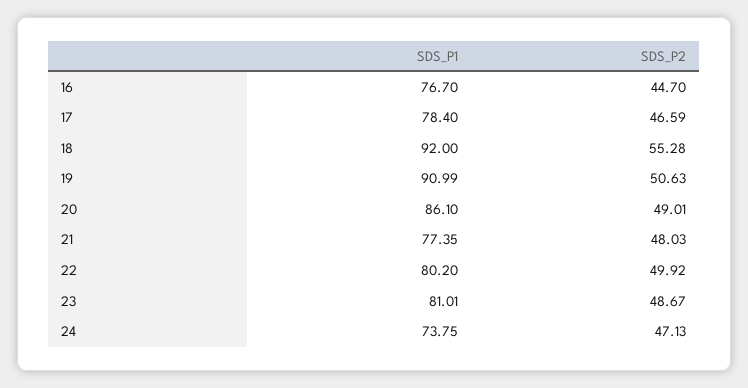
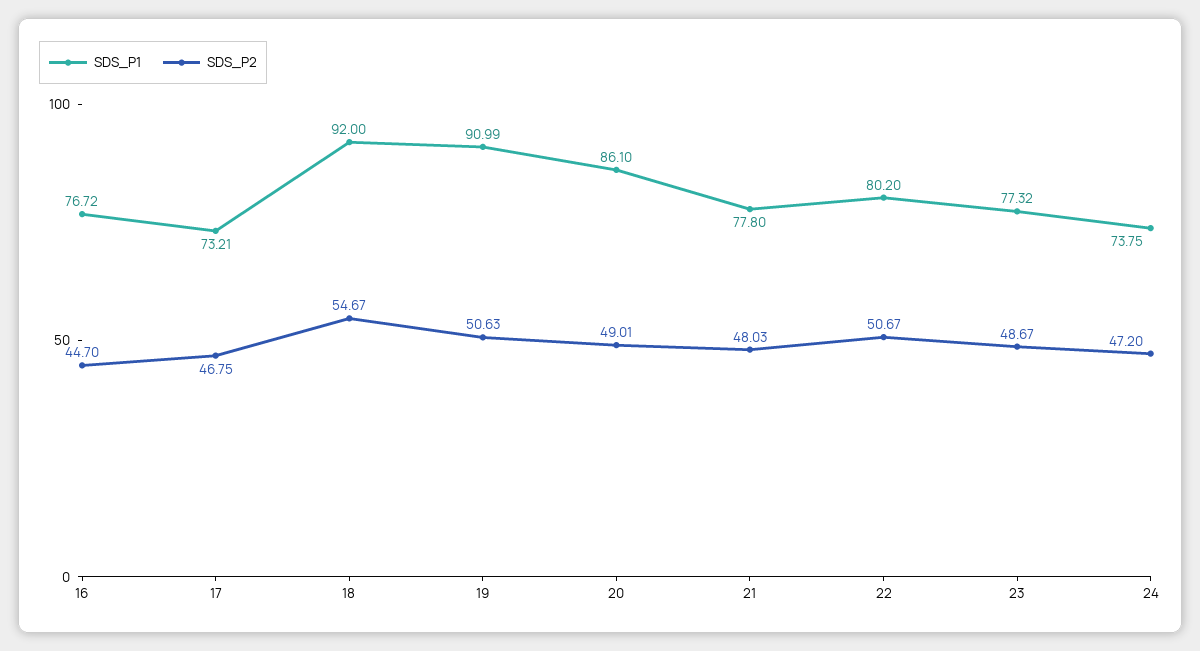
SDS_P1, 16: 76.7 -> 76.72
SDS_P1, 17: 78.4 -> 73.21
SDS_P2, 17: 46.59 -> 46.75
SDS_P2, 18: 55.28 -> 54.67
SDS_P1, 21: 77.35 -> 77.8
SDS_P2, 22: 49.92 -> 50.67
SDS_P1, 23: 81.01 -> 77.32
SDS_P2, 24: 47.13 -> 47.2

